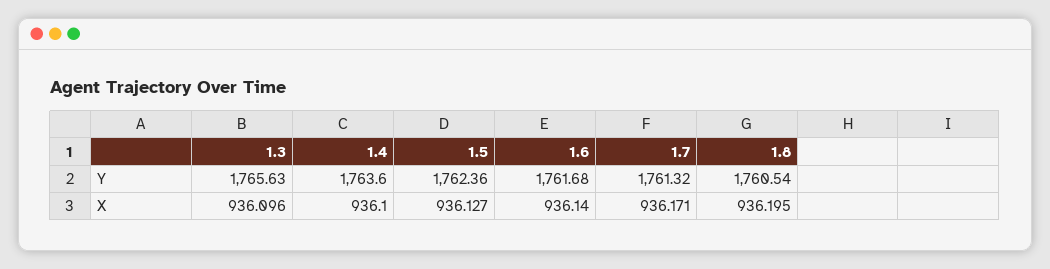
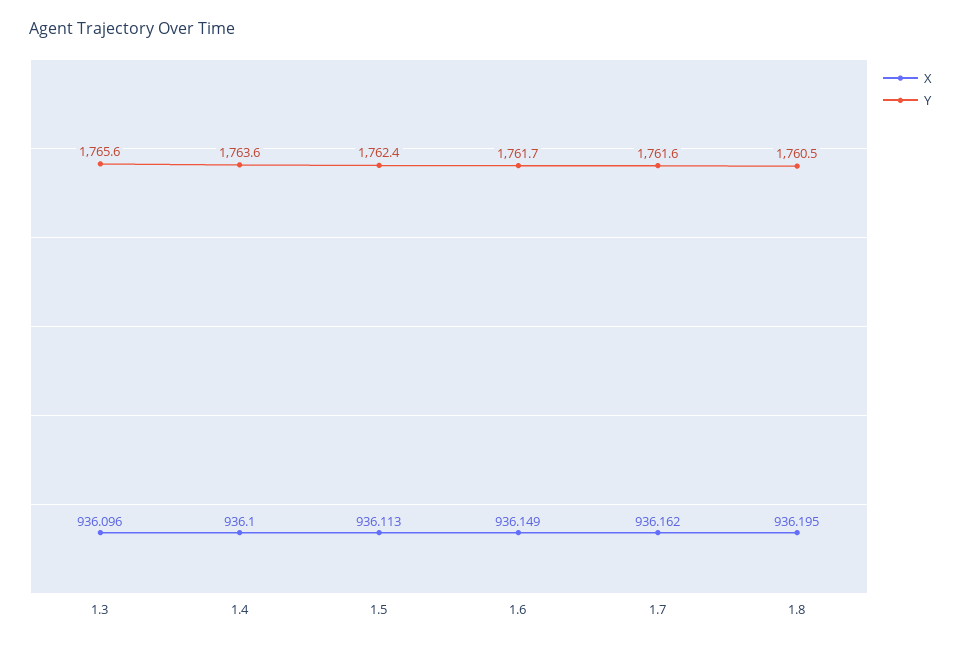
Y, 1.7: 1761.32 -> 1761.6
X, 1.5: 936.127 -> 936.113
X, 1.6: 936.14 -> 936.149
X, 1.7: 936.171 -> 936.162

